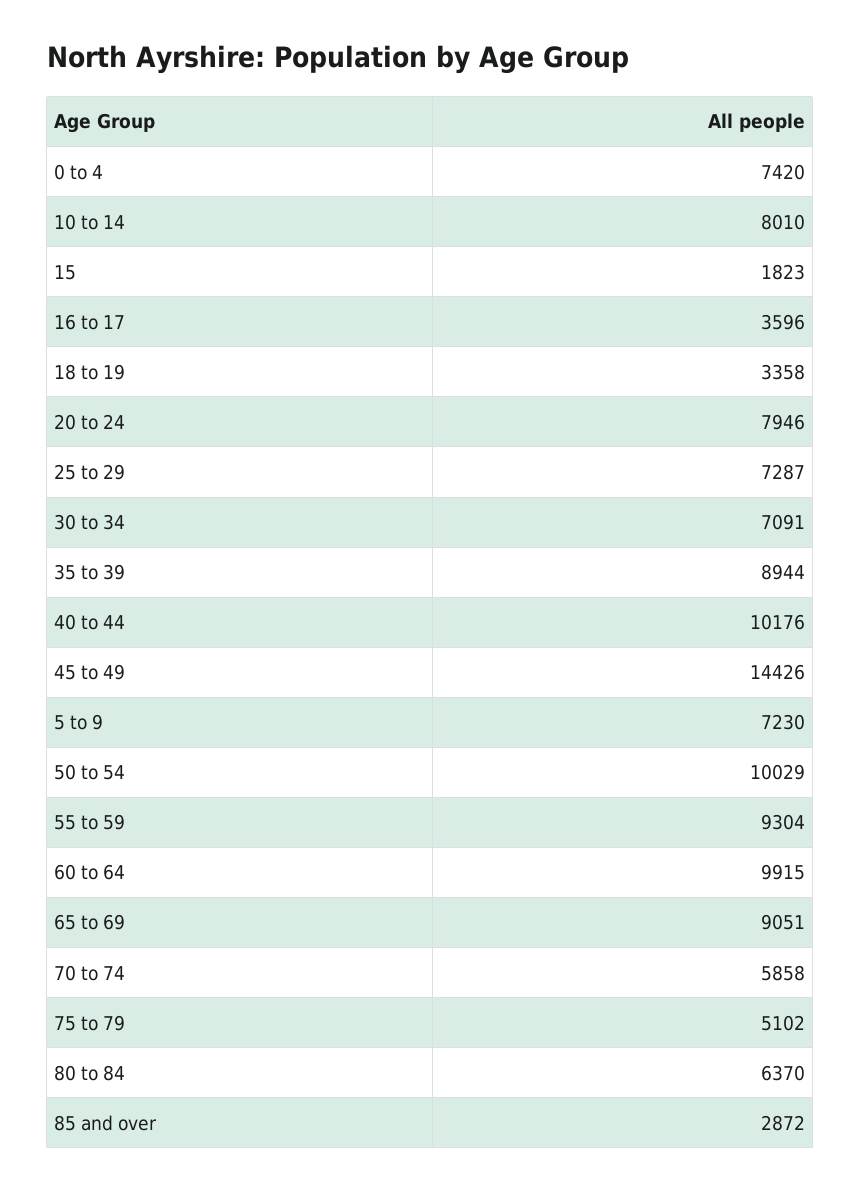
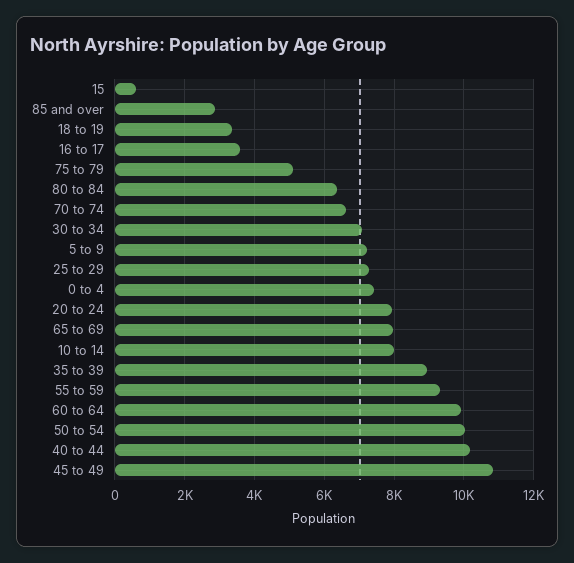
15: 1823 -> 600
45 to 49: 14426 -> 10800
65 to 69: 9051 -> 8000
70 to 74: 5858 -> 6600

